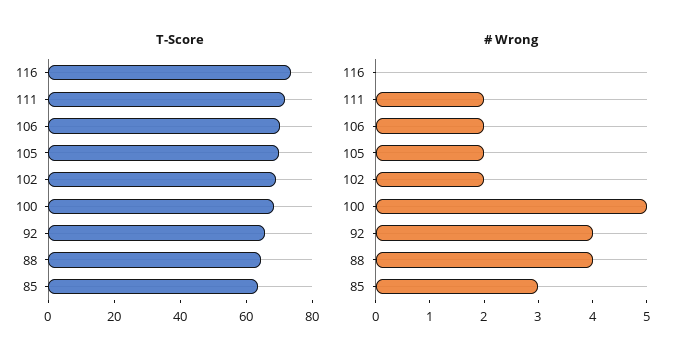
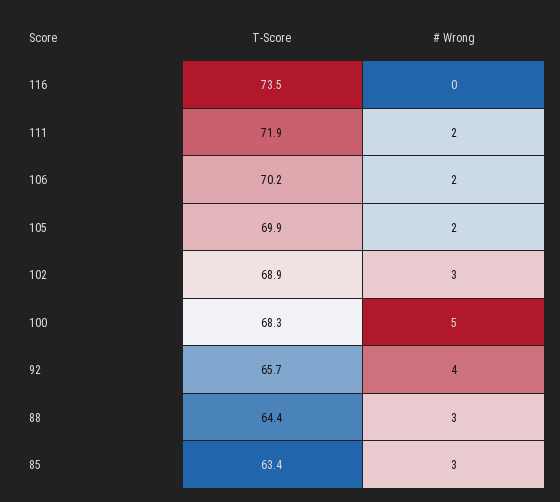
# Wrong, 102: 2 -> 3
# Wrong, 88: 4 -> 3

